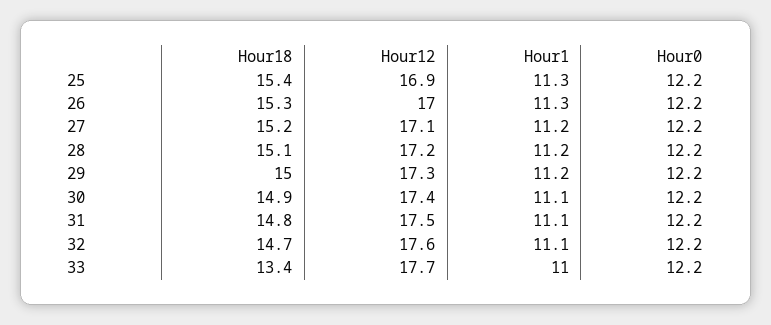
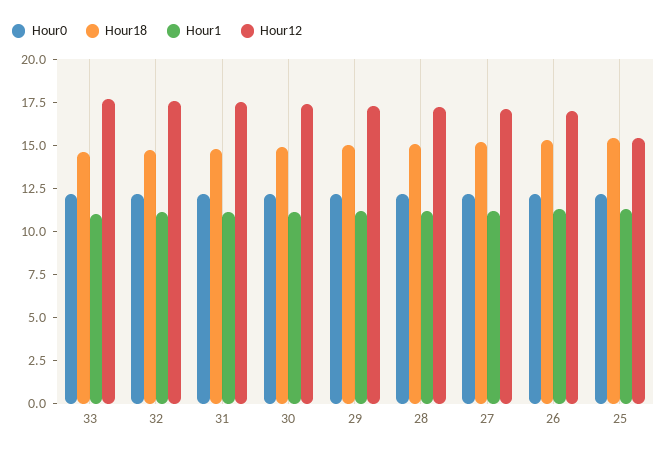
Hour12, 25: 16.9 -> 15.5
Hour18, 33: 13.4 -> 14.5

